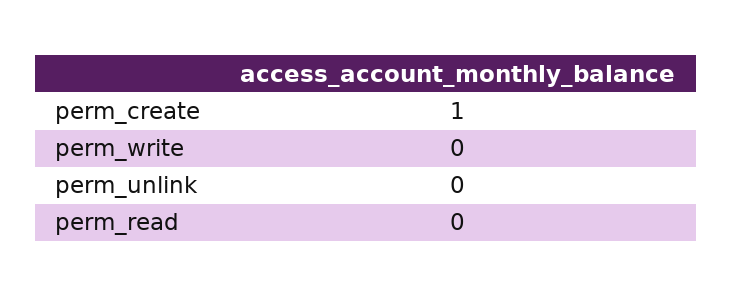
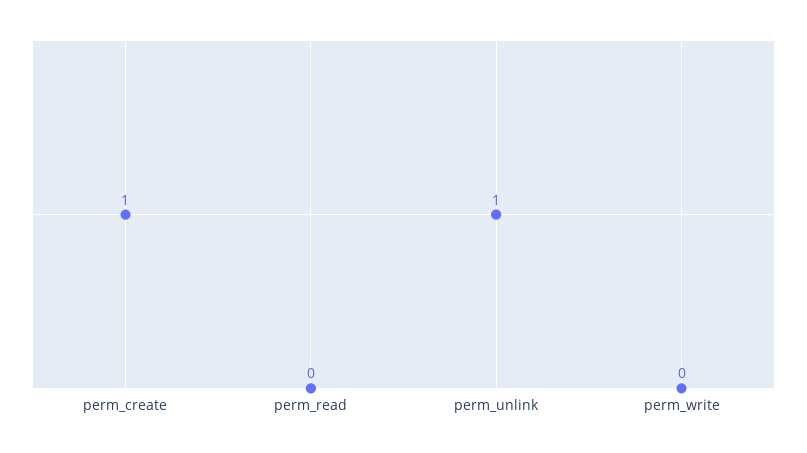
perm_unlink: 0 -> 1

